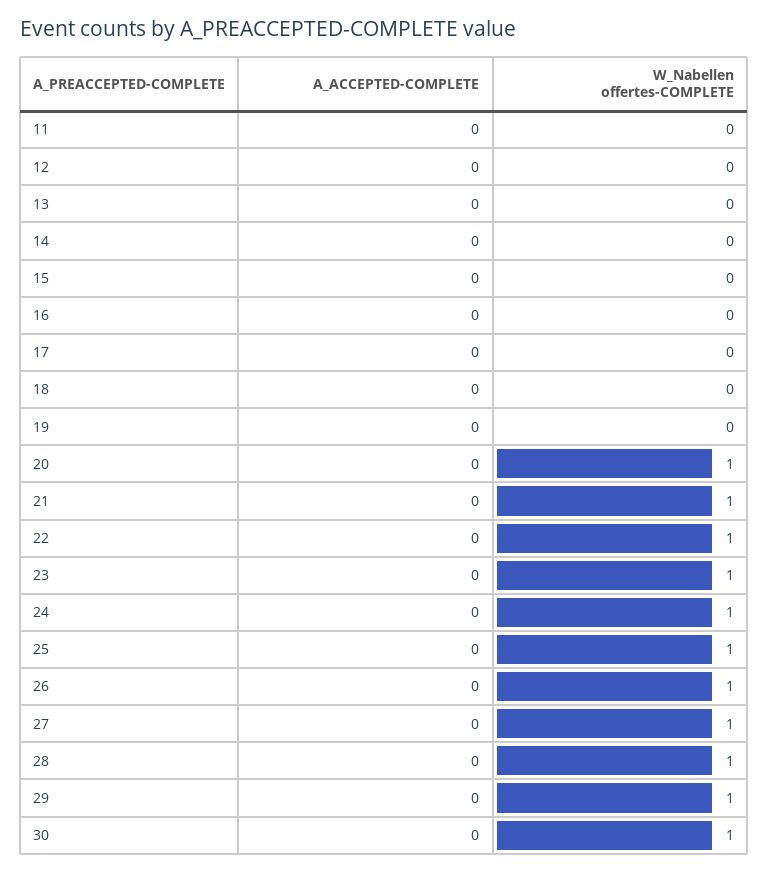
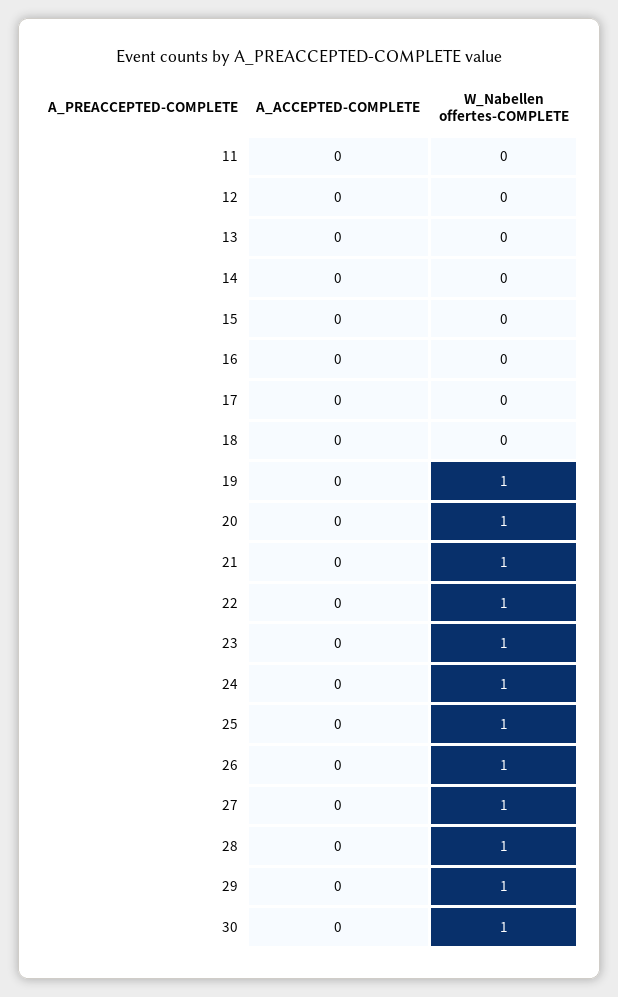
W_Nabellen offertes-COMPLETE, 19: 0 -> 1

